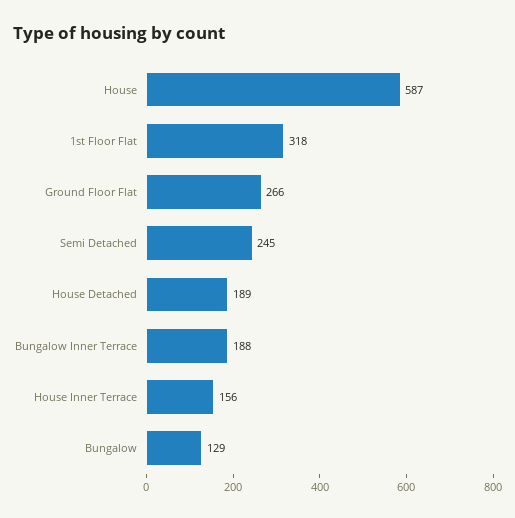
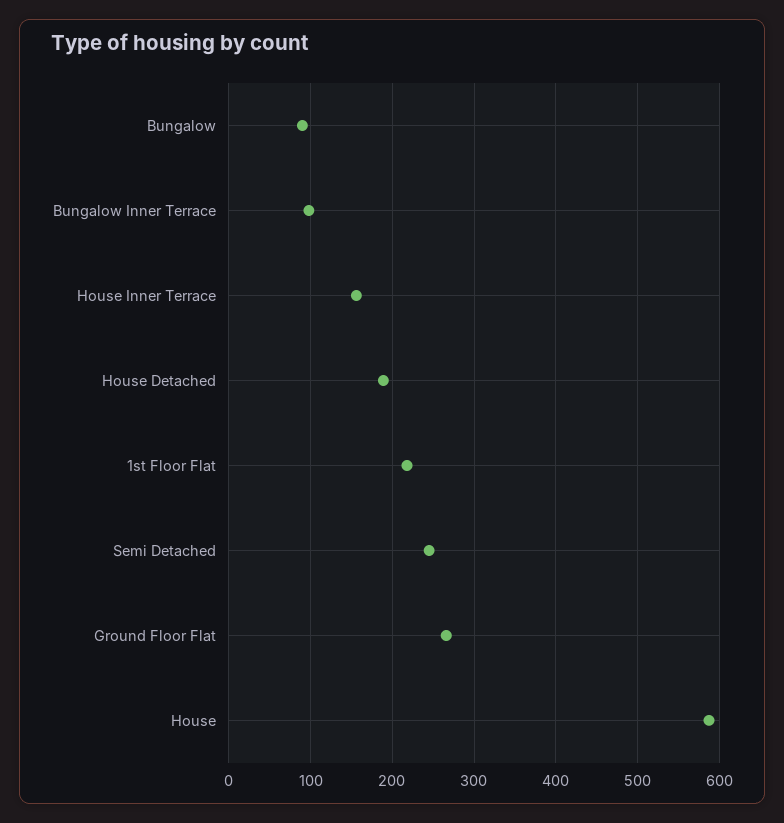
1st Floor Flat: 318 -> 220
Bungalow Inner Terrace: 188 -> 100
Bungalow: 129 -> 90

